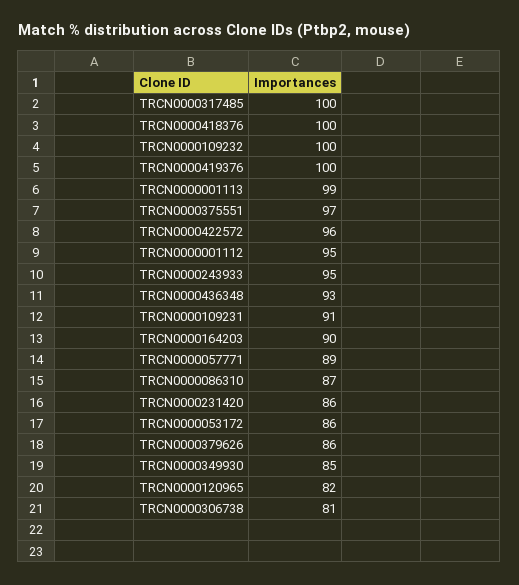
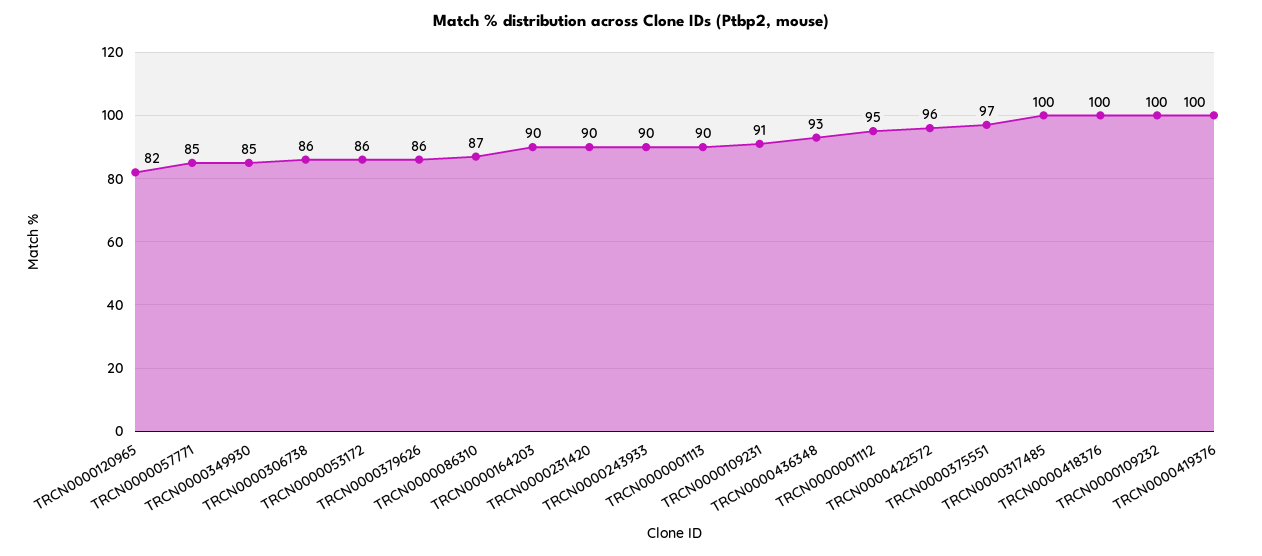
TRCN0000001113: 99 -> 90
TRCN0000243933: 95 -> 90
TRCN0000057771: 89 -> 85
TRCN0000231420: 86 -> 90
TRCN0000306738: 81 -> 86

